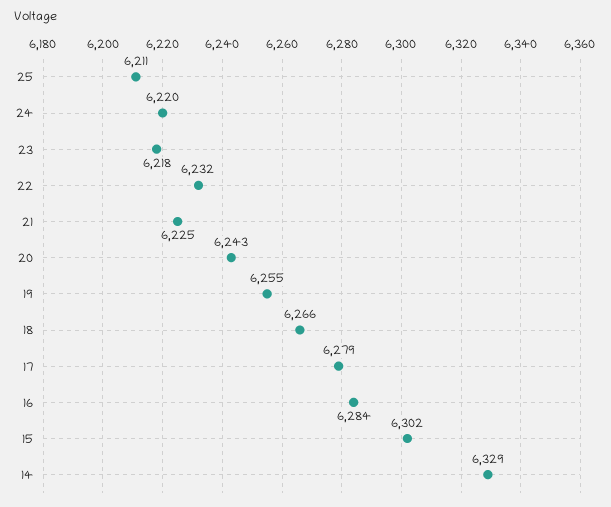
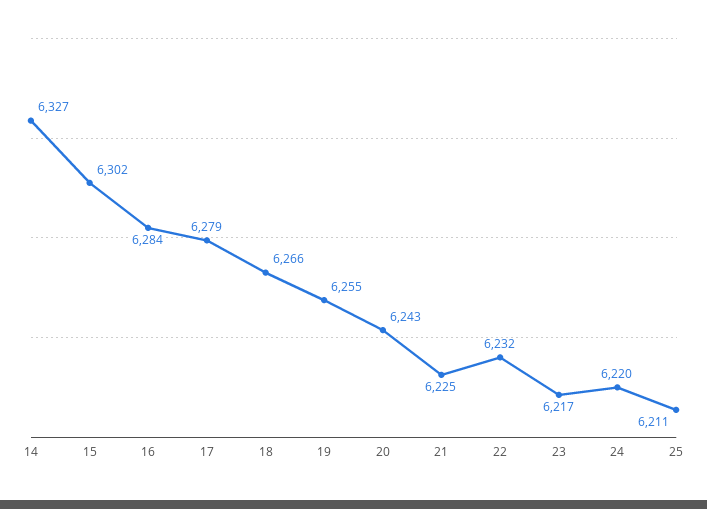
23: 6218 -> 6217
14: 6329 -> 6327

